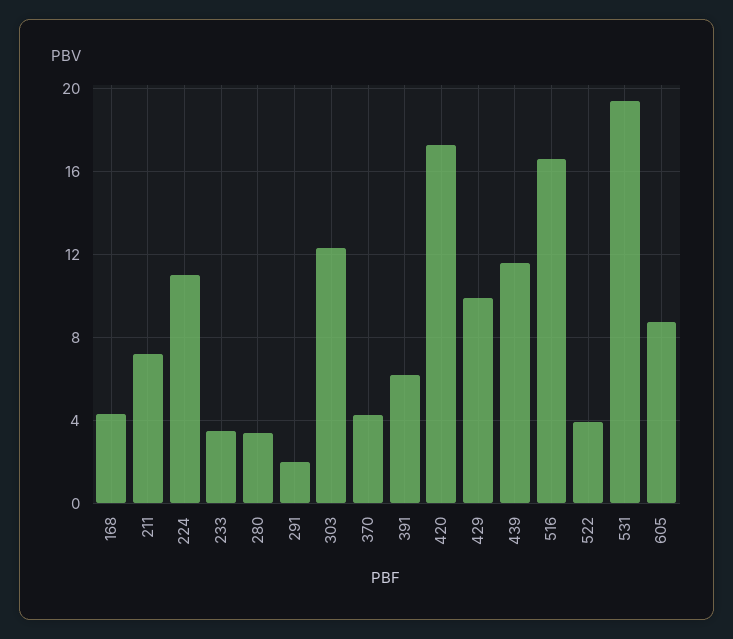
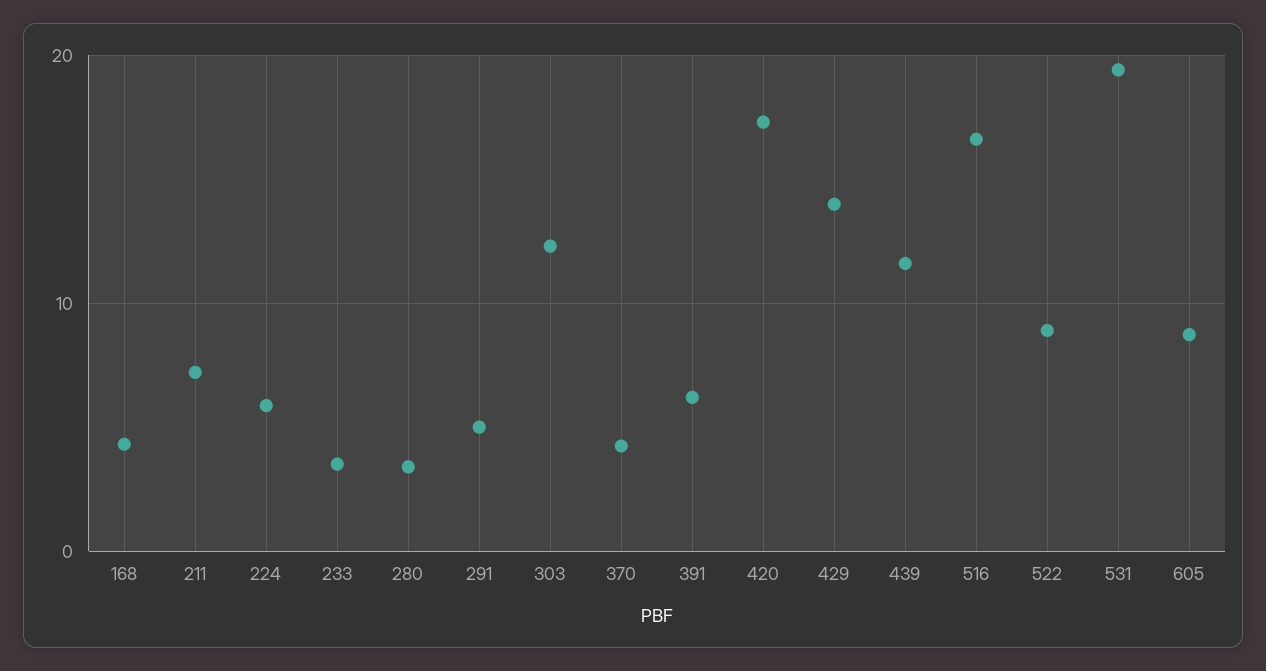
224: 11 -> 6
291: 2 -> 5
429: 10 -> 14
522: 4 -> 9

